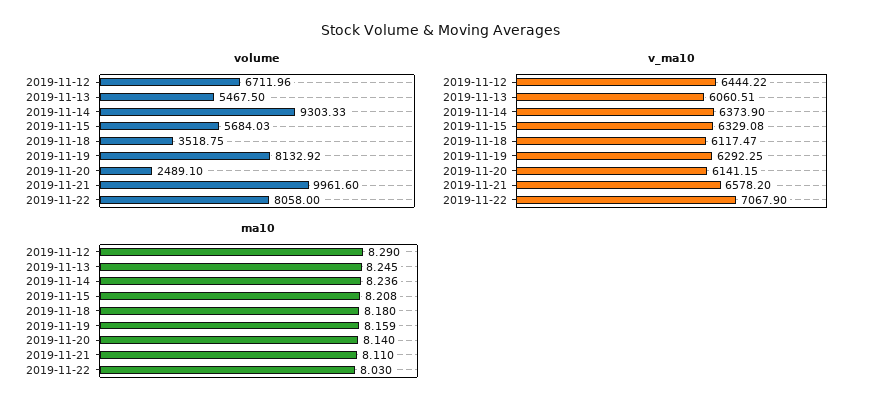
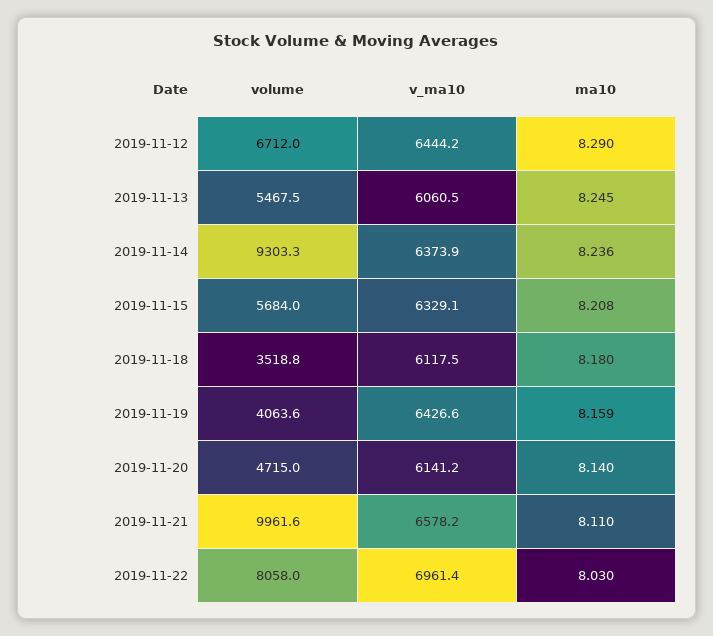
volume, 2019-11-19: 8132.92 -> 4063.6
volume, 2019-11-20: 2489.1 -> 4715
v_ma10, 2019-11-19: 6292.25 -> 6426.6
v_ma10, 2019-11-22: 7067.9 -> 6961.4

